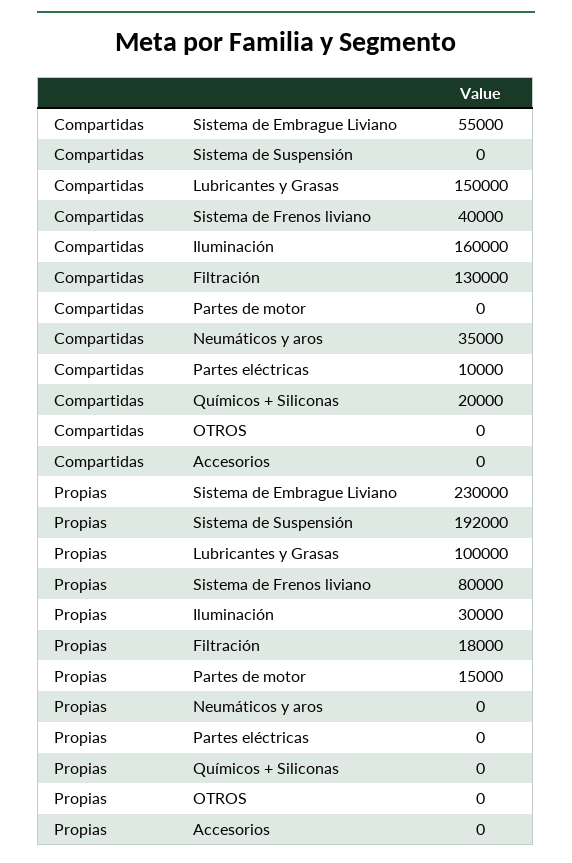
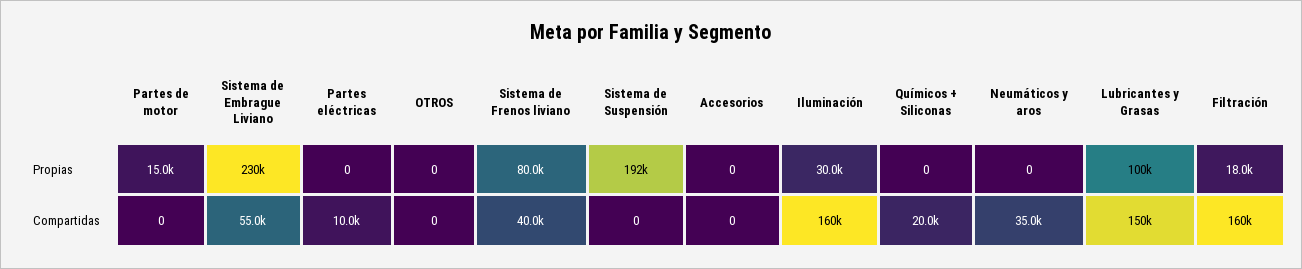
Compartidas, Filtración: 130000 -> 160000

